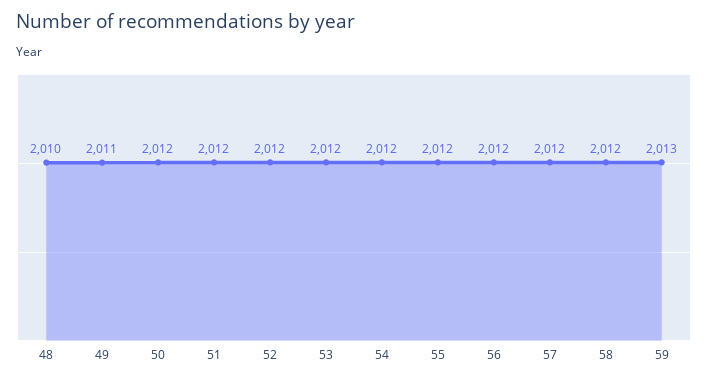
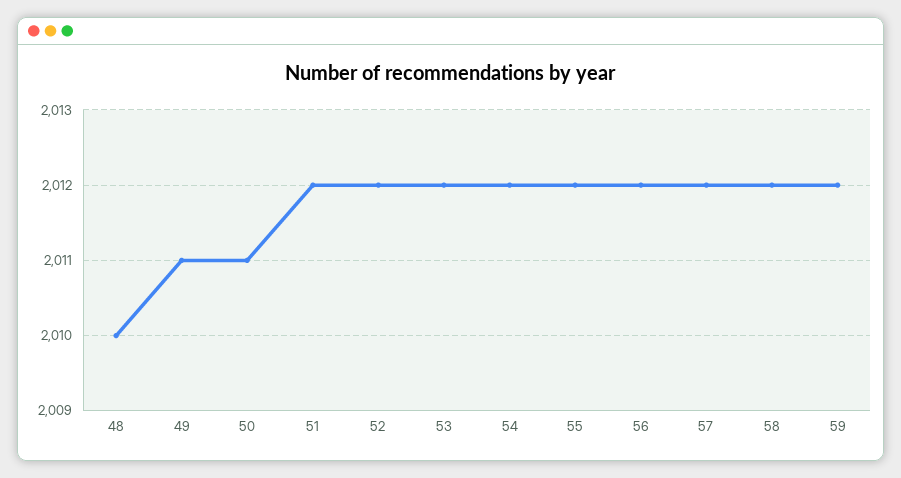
50: 2012 -> 2011
59: 2013 -> 2012

